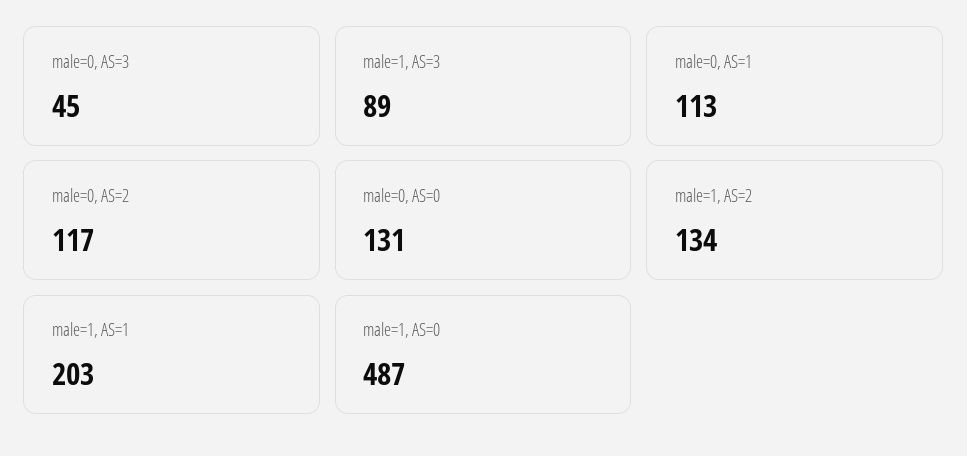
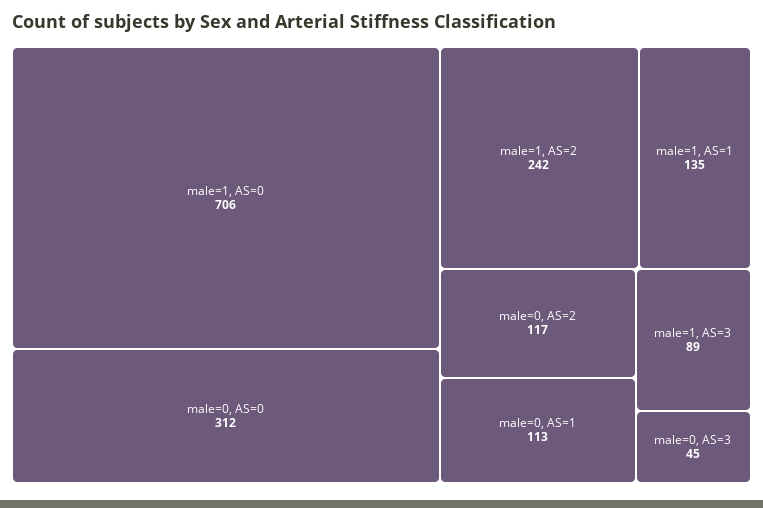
male=0, AS=0: 131 -> 312
male=1, AS=2: 134 -> 242
male=1, AS=1: 203 -> 135
male=1, AS=0: 487 -> 706

